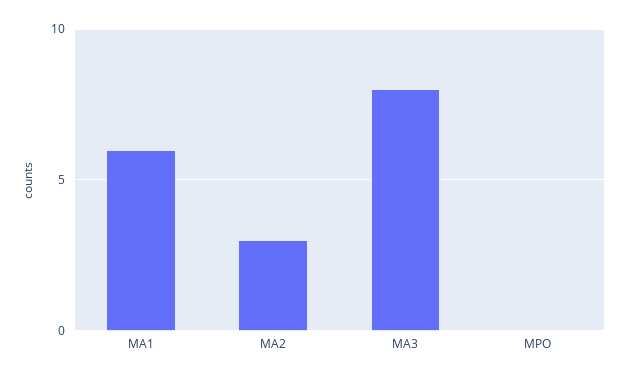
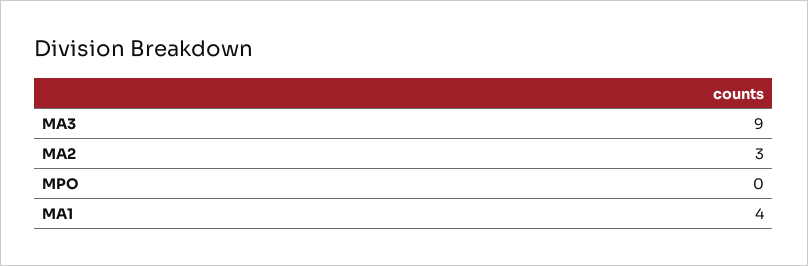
MA1: 6 -> 4
MA3: 8 -> 9

